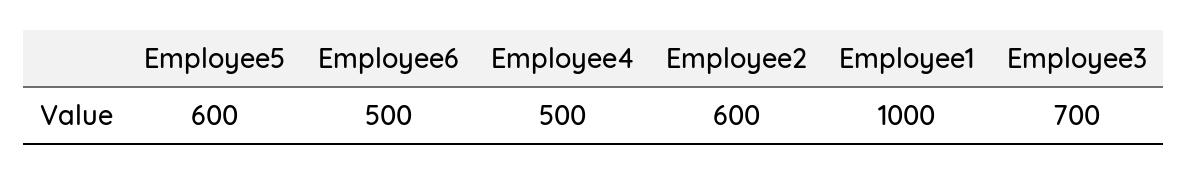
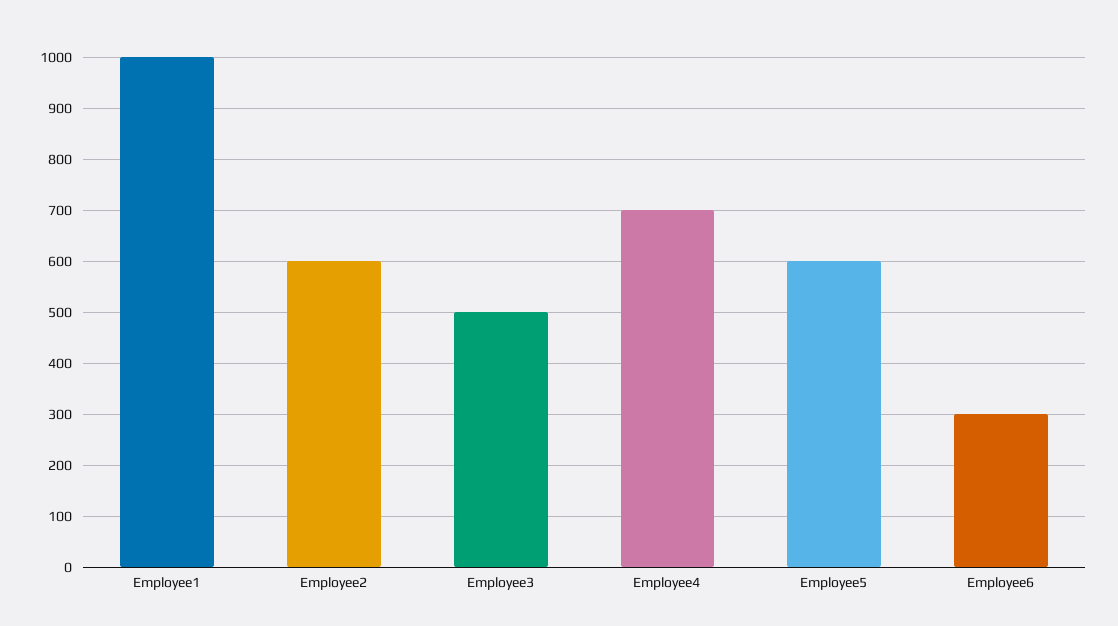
Employee6: 500 -> 300
Employee4: 500 -> 700
Employee3: 700 -> 500

